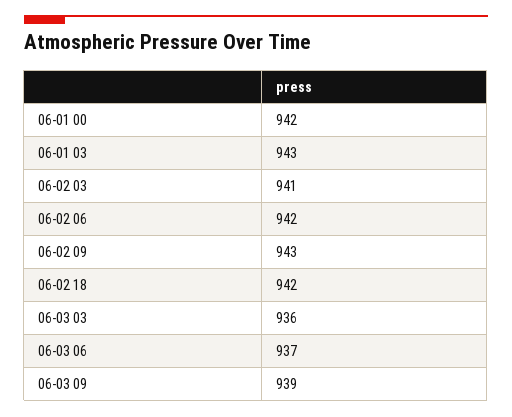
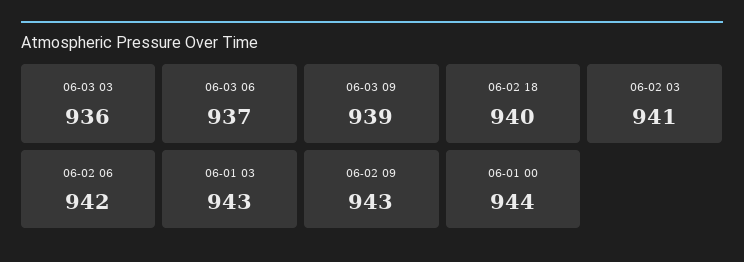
06-01 00: 942 -> 944
06-02 18: 942 -> 940

